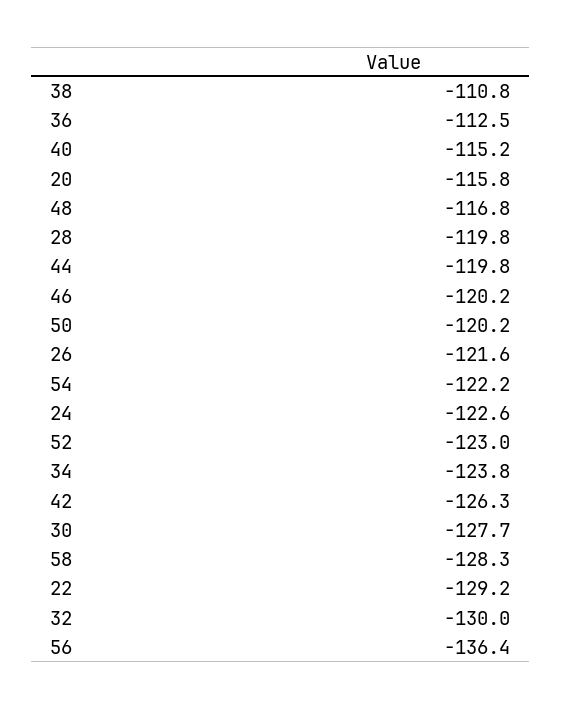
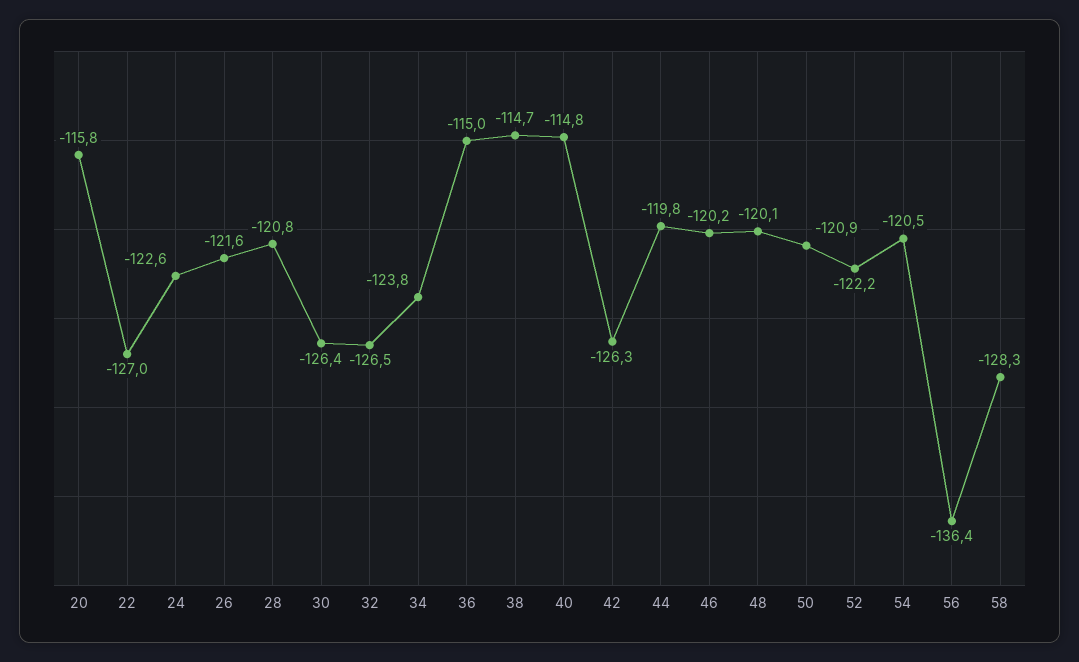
38: -110.8 -> -114.7
36: -112.5 -> -115
40: -115.2 -> -114.8
48: -116.8 -> -120.1
28: -119.8 -> -120.8
50: -120.2 -> -120.9
54: -122.2 -> -120.5
52: -123 -> -122.2
30: -127.7 -> -126.4
22: -129.2 -> -127
32: -130 -> -126.5

